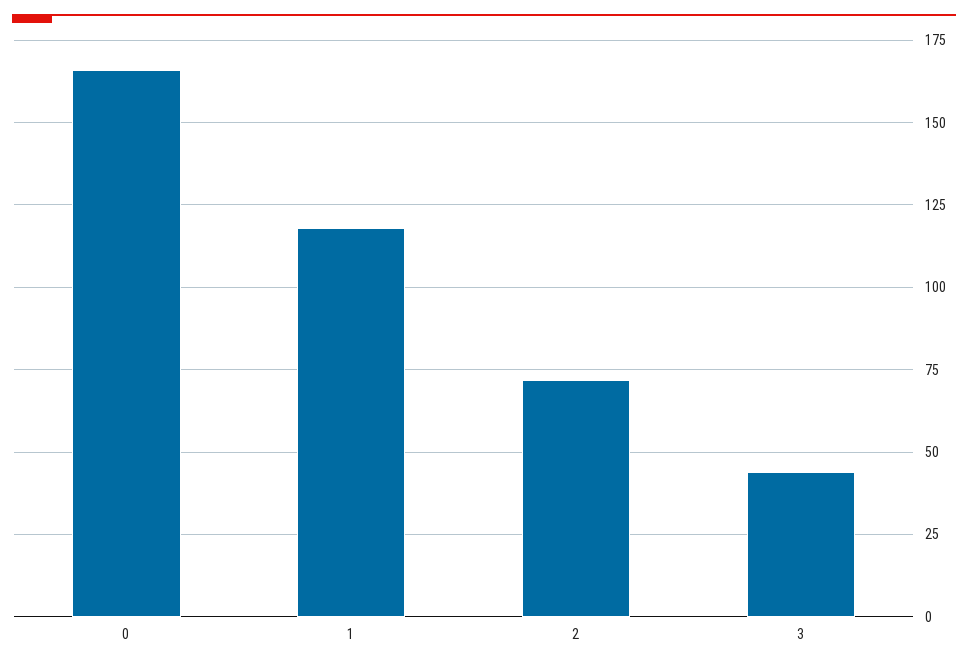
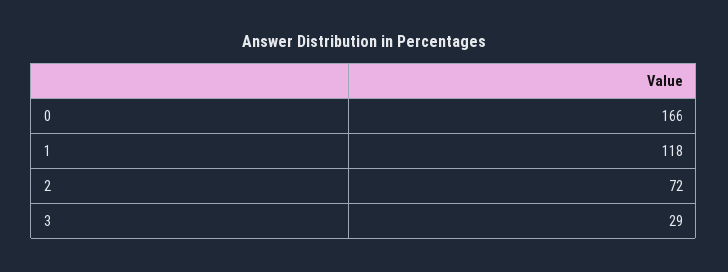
3: 45 -> 29

